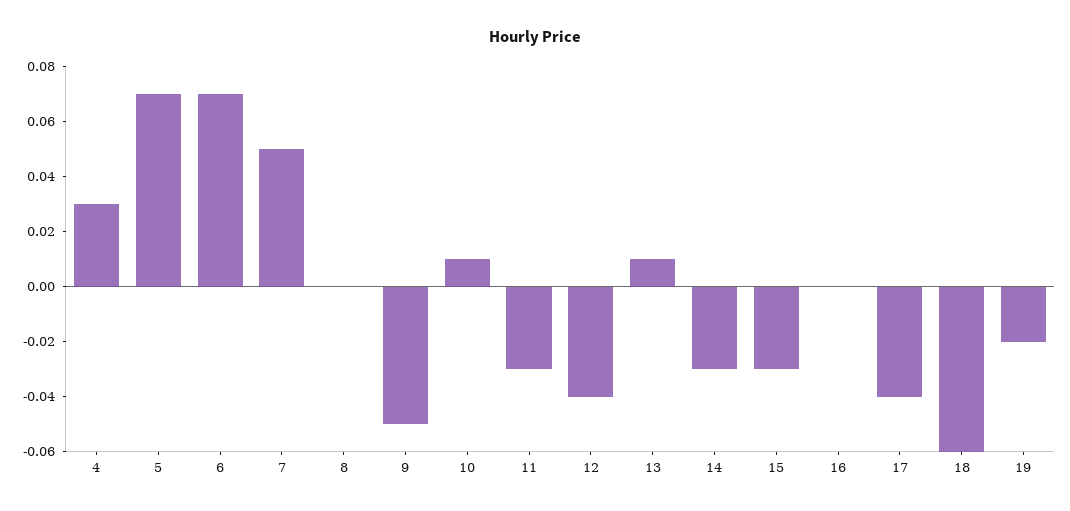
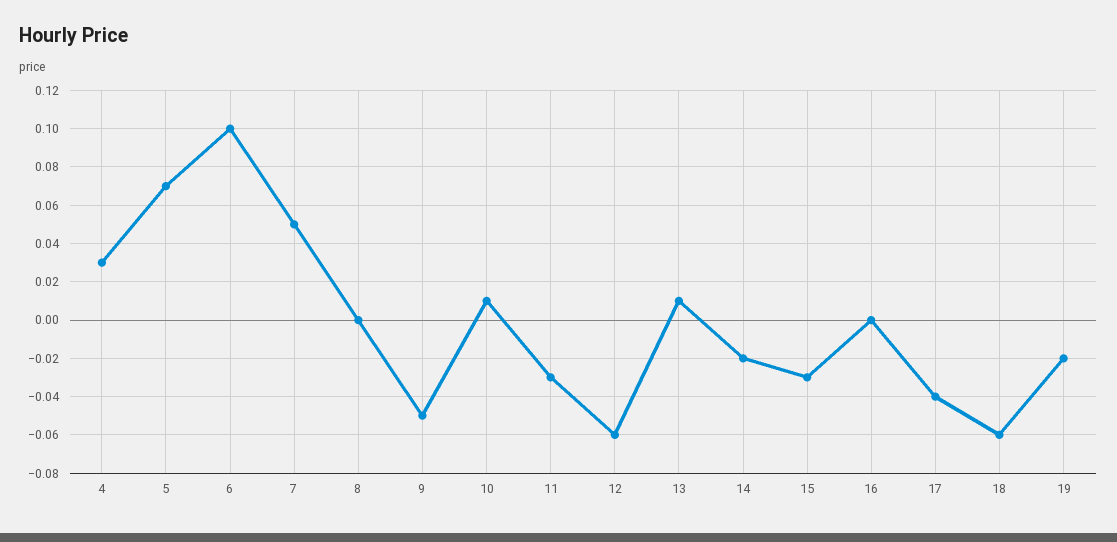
6: 0.07 -> 0.1
12: -0.04 -> -0.06
14: -0.03 -> -0.02

